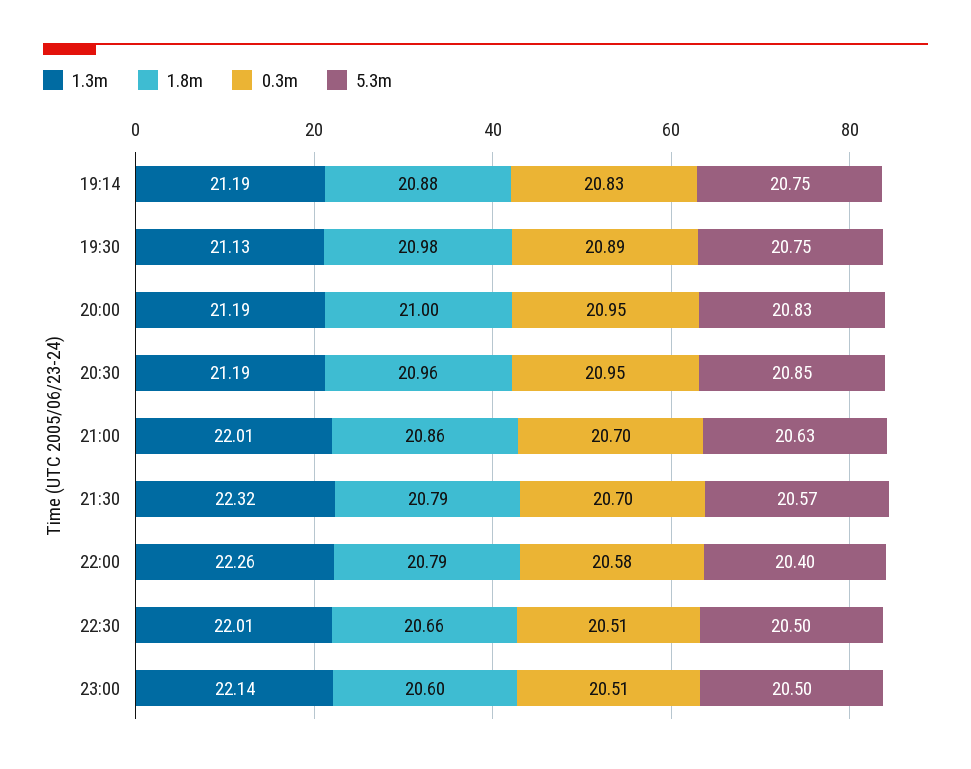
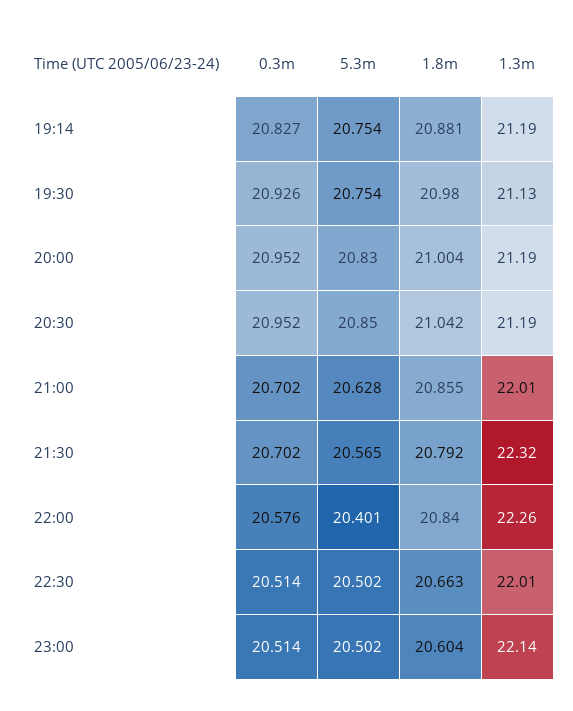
0.3m, 19:30: 20.89 -> 20.926
1.8m, 20:30: 20.96 -> 21.042
1.8m, 22:00: 20.79 -> 20.84

